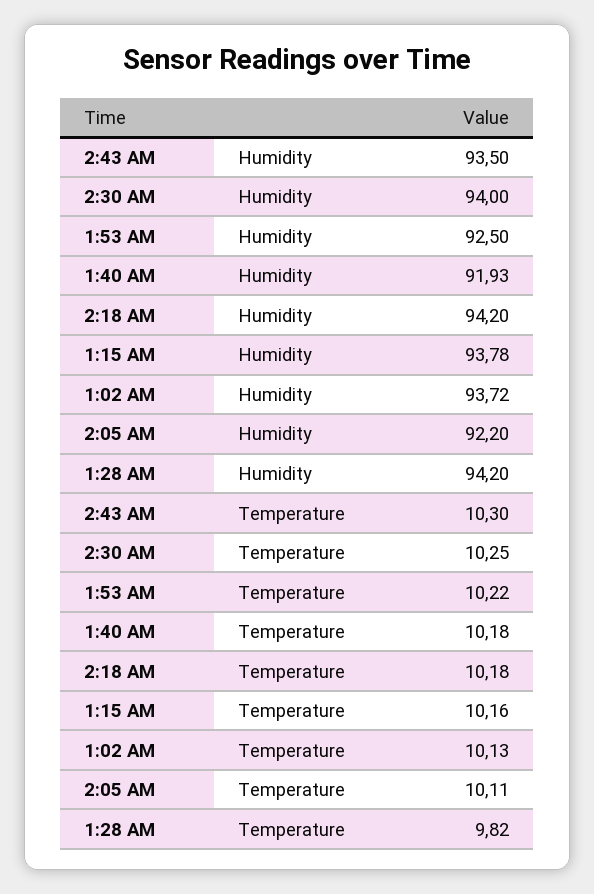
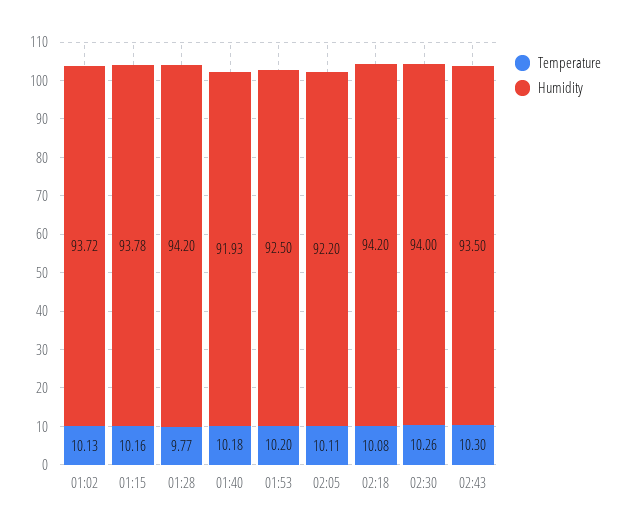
Temperature, 2:30 AM: 10.25 -> 10.26
Temperature, 1:53 AM: 10.22 -> 10.2
Temperature, 2:18 AM: 10.18 -> 10.08
Temperature, 1:28 AM: 9.82 -> 9.77

